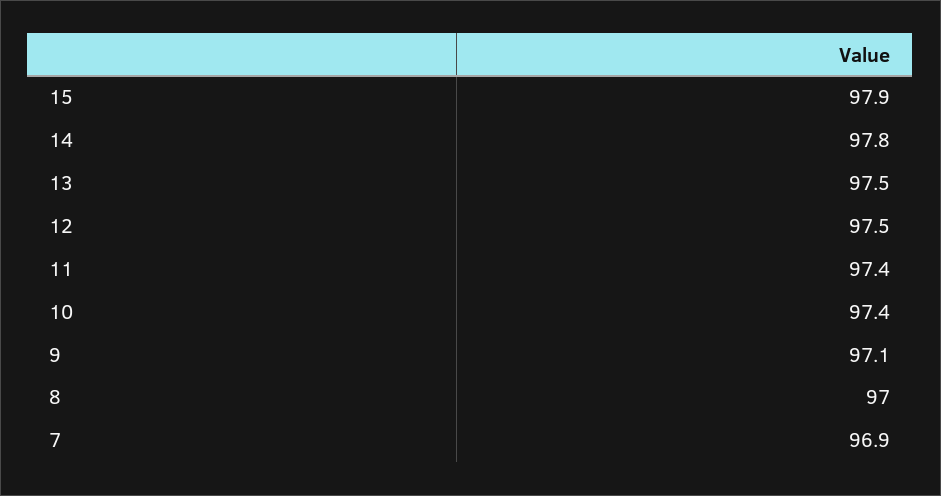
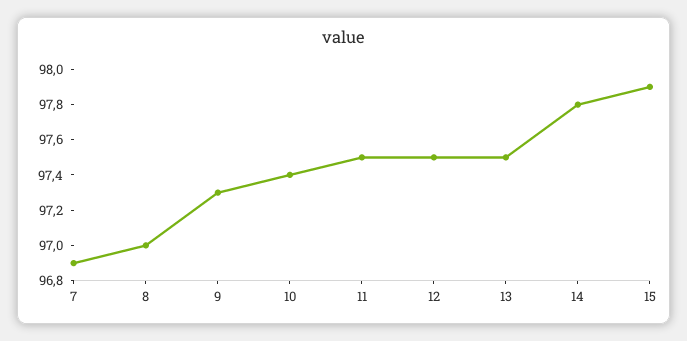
11: 97.4 -> 97.5
9: 97.1 -> 97.3

